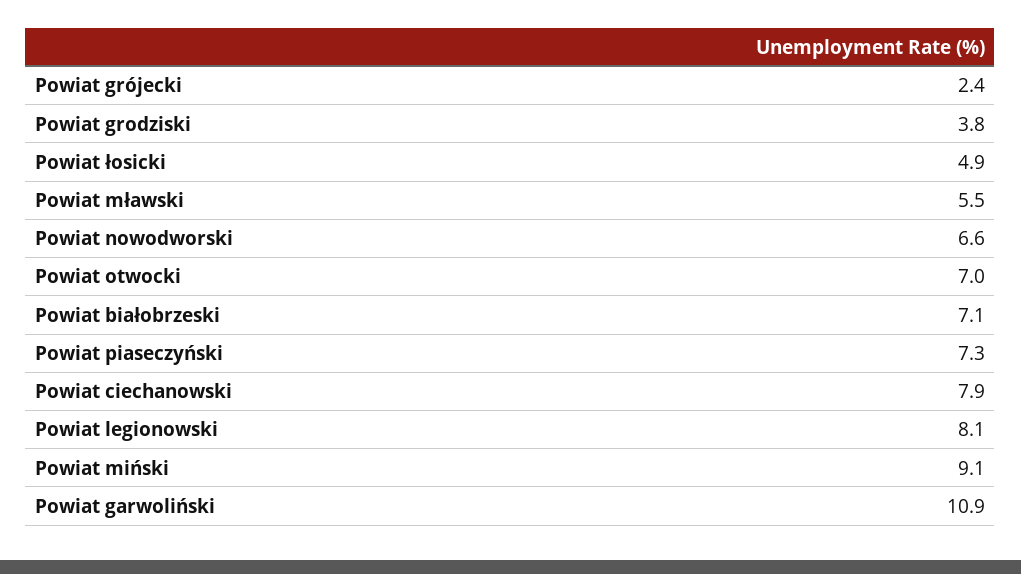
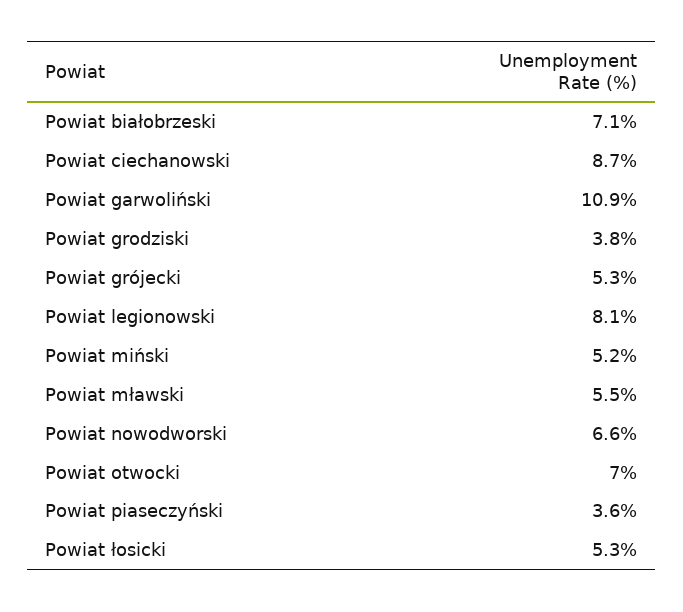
Powiat grójecki: 2.4 -> 5.3
Powiat łosicki: 4.9 -> 5.3
Powiat piaseczyński: 7.3 -> 3.6
Powiat ciechanowski: 7.9 -> 8.7
Powiat miński: 9.1 -> 5.2

